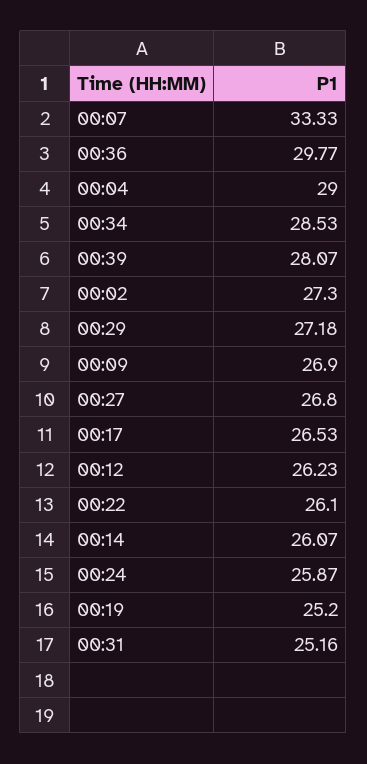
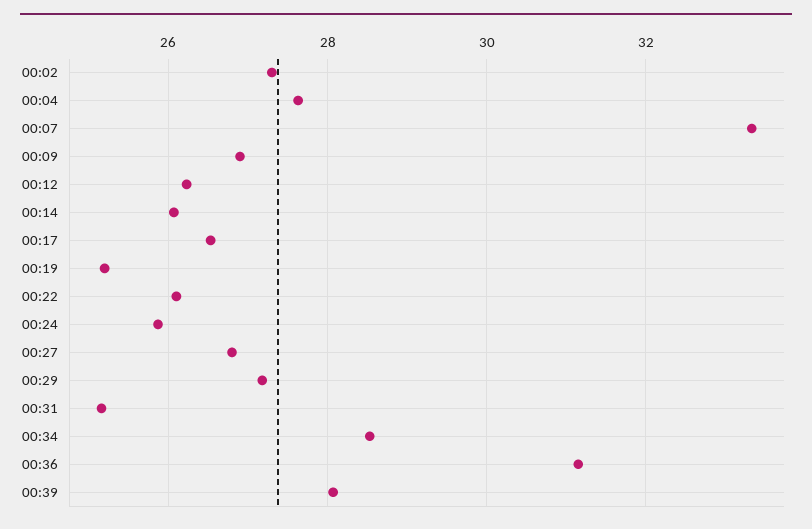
00:36: 29.77 -> 31.2
00:04: 29 -> 27.6

